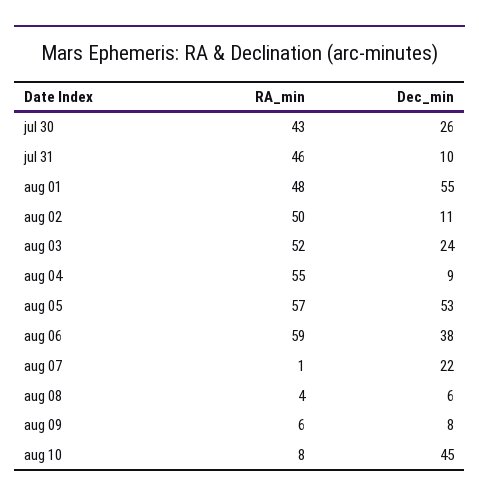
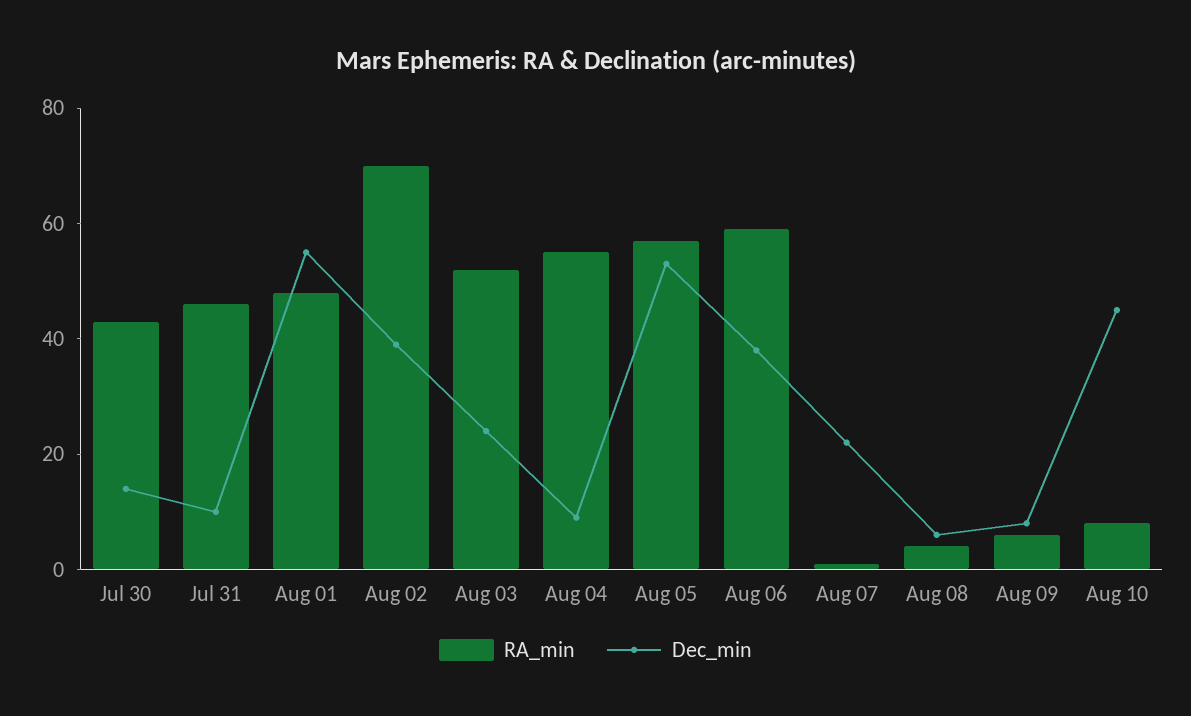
Dec_min, jul 30: 26 -> 15
RA_min, aug 02: 50 -> 70
Dec_min, aug 02: 11 -> 40

